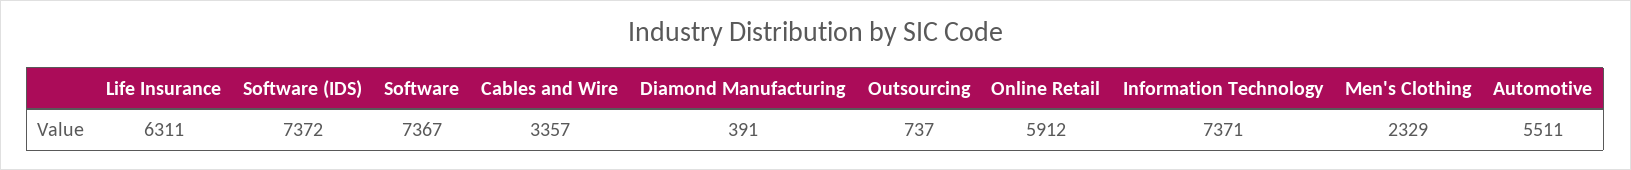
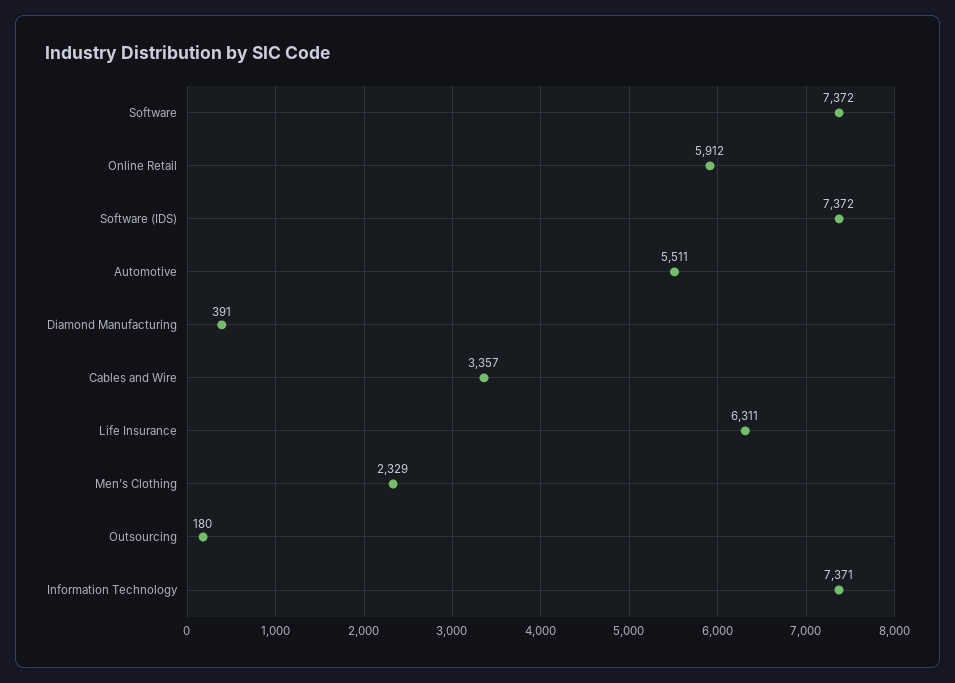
Software: 7367 -> 7372
Outsourcing: 737 -> 180

